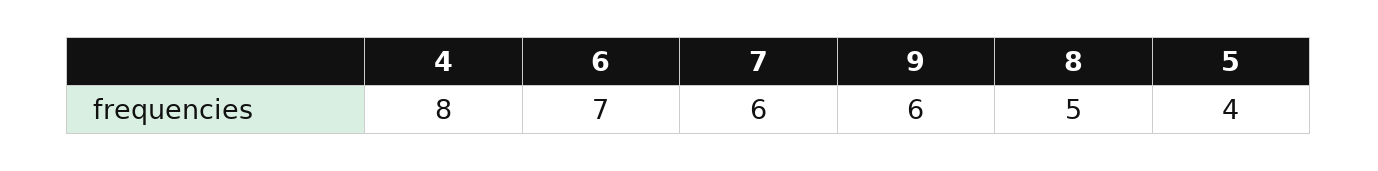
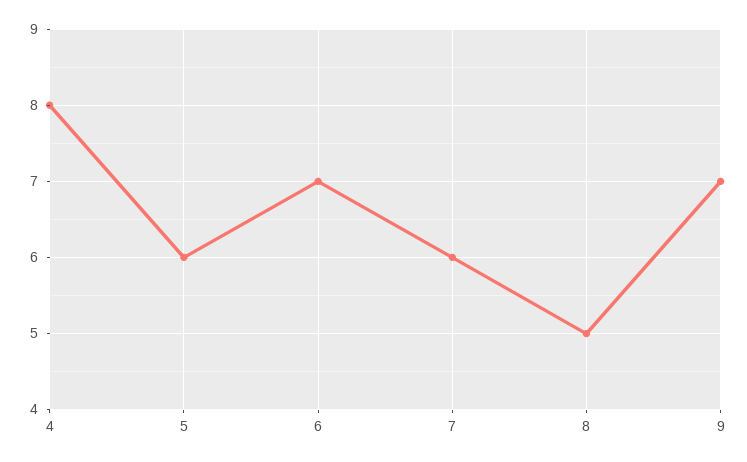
9: 6 -> 7
5: 4 -> 6

